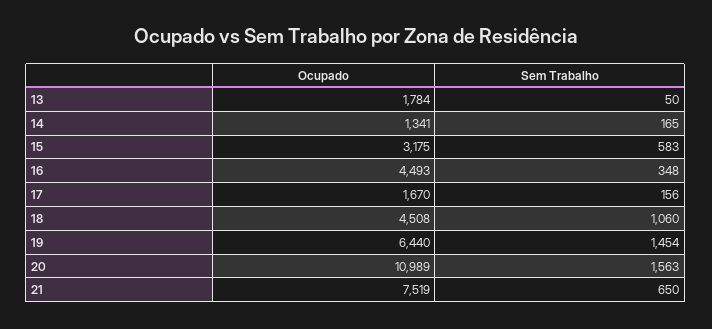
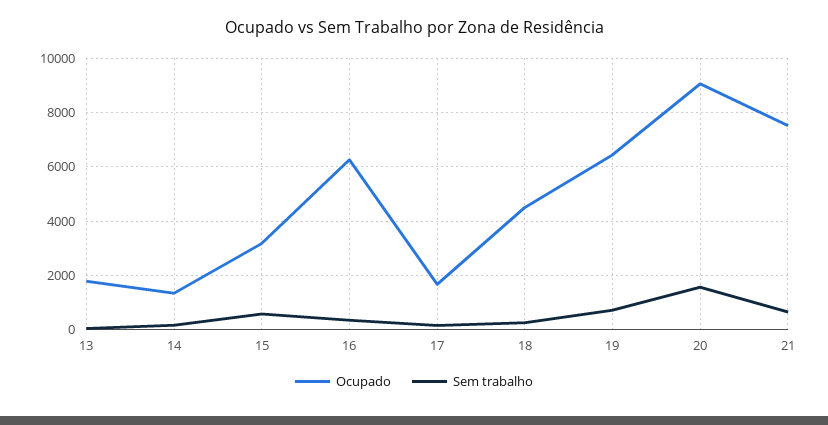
Ocupado, 16: 4493 -> 6250
Sem Trabalho, 18: 1060 -> 250
Sem Trabalho, 19: 1454 -> 750
Ocupado, 20: 10989 -> 9000

